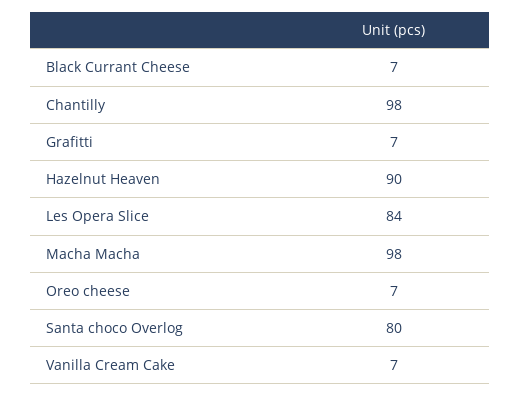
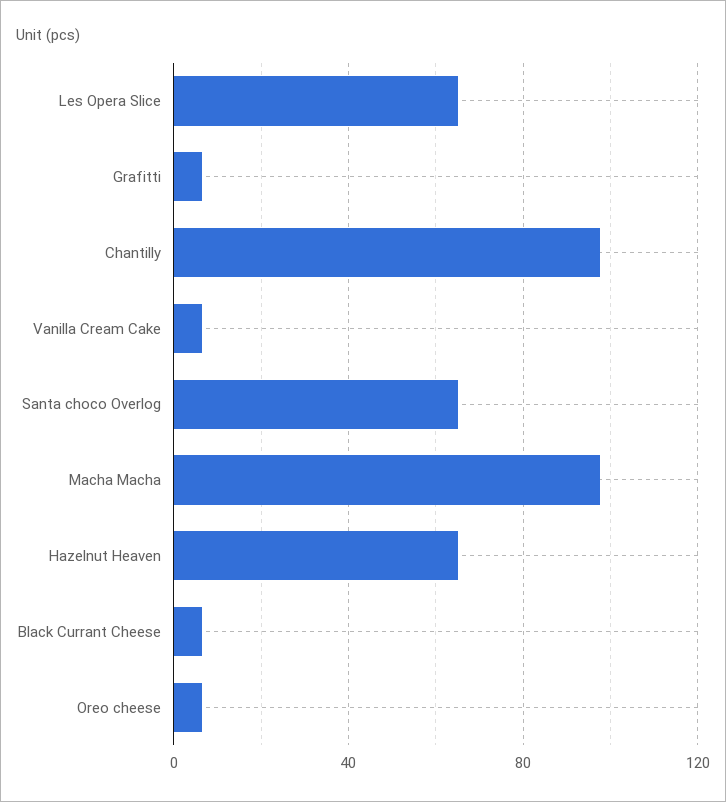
Hazelnut Heaven: 90 -> 65
Les Opera Slice: 84 -> 65
Santa choco Overlog: 80 -> 65

